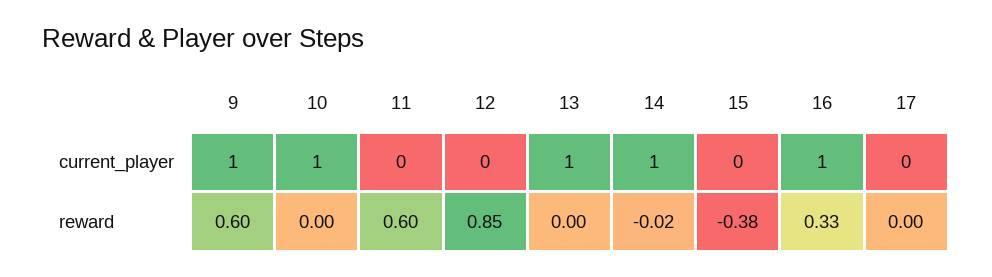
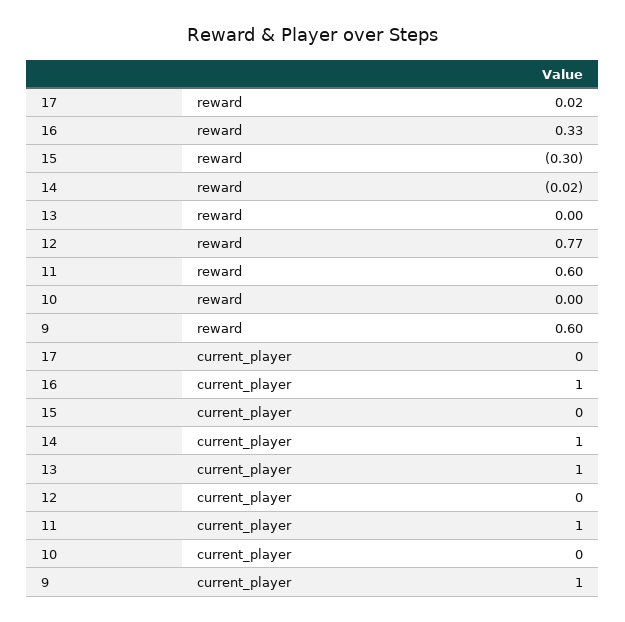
10, current_player: 1 -> 0
11, current_player: 0 -> 1
12, reward: 0.85 -> 0.77
15, reward: -0.38 -> -0.3
17, reward: 0 -> 0.02

